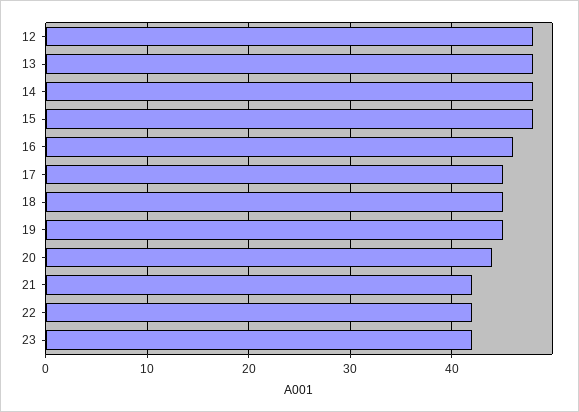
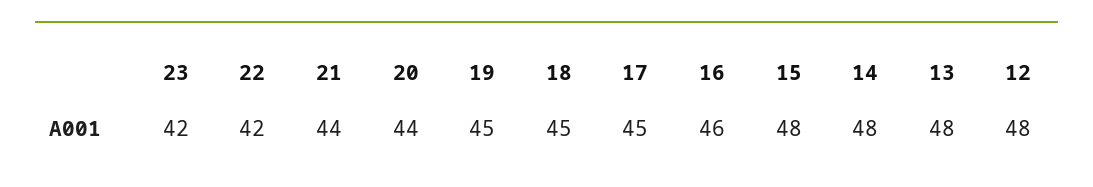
21: 42 -> 44

